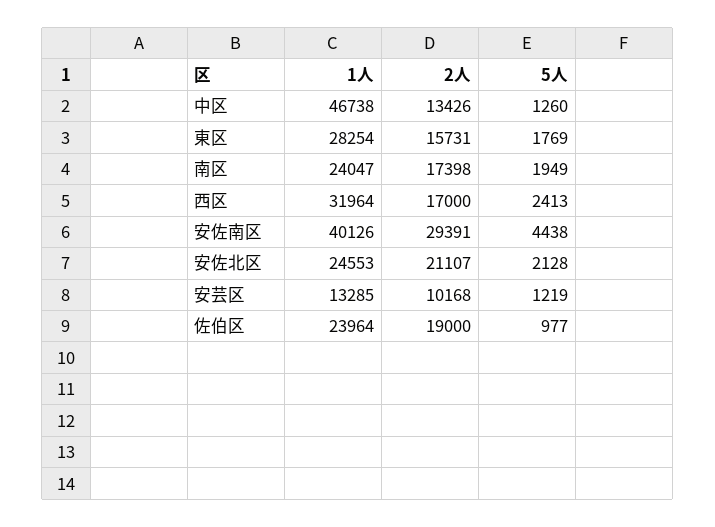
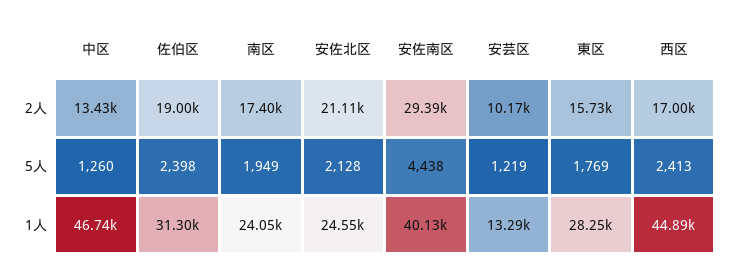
1人, 西区: 31964 -> 44890
1人, 佐伯区: 23964 -> 31300
5人, 佐伯区: 977 -> 2398

